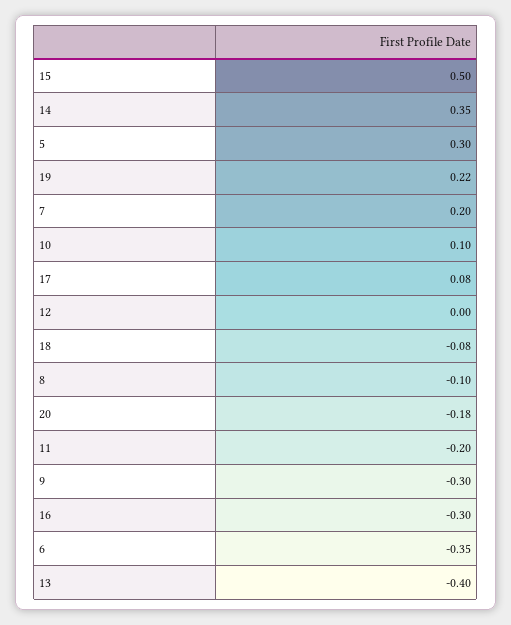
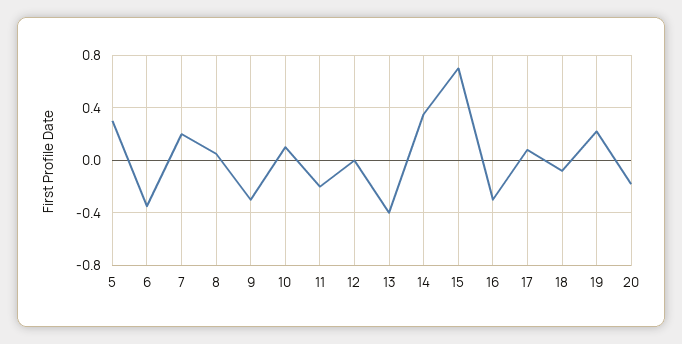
15: 0.5 -> 0.7
8: -0.1 -> 0.05

